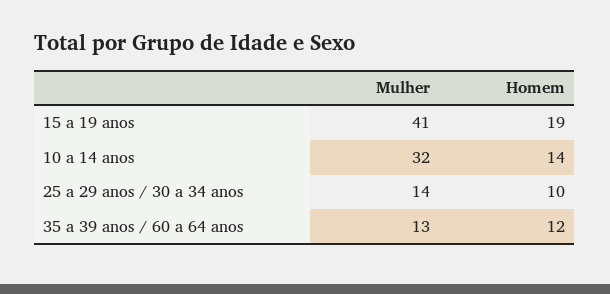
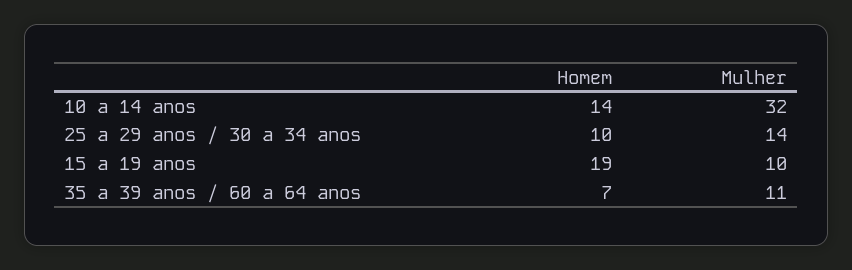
Mulher, 15 a 19 anos: 41 -> 10
Mulher, 35 a 39 anos / 60 a 64 anos: 13 -> 11
Homem, 35 a 39 anos / 60 a 64 anos: 12 -> 7

